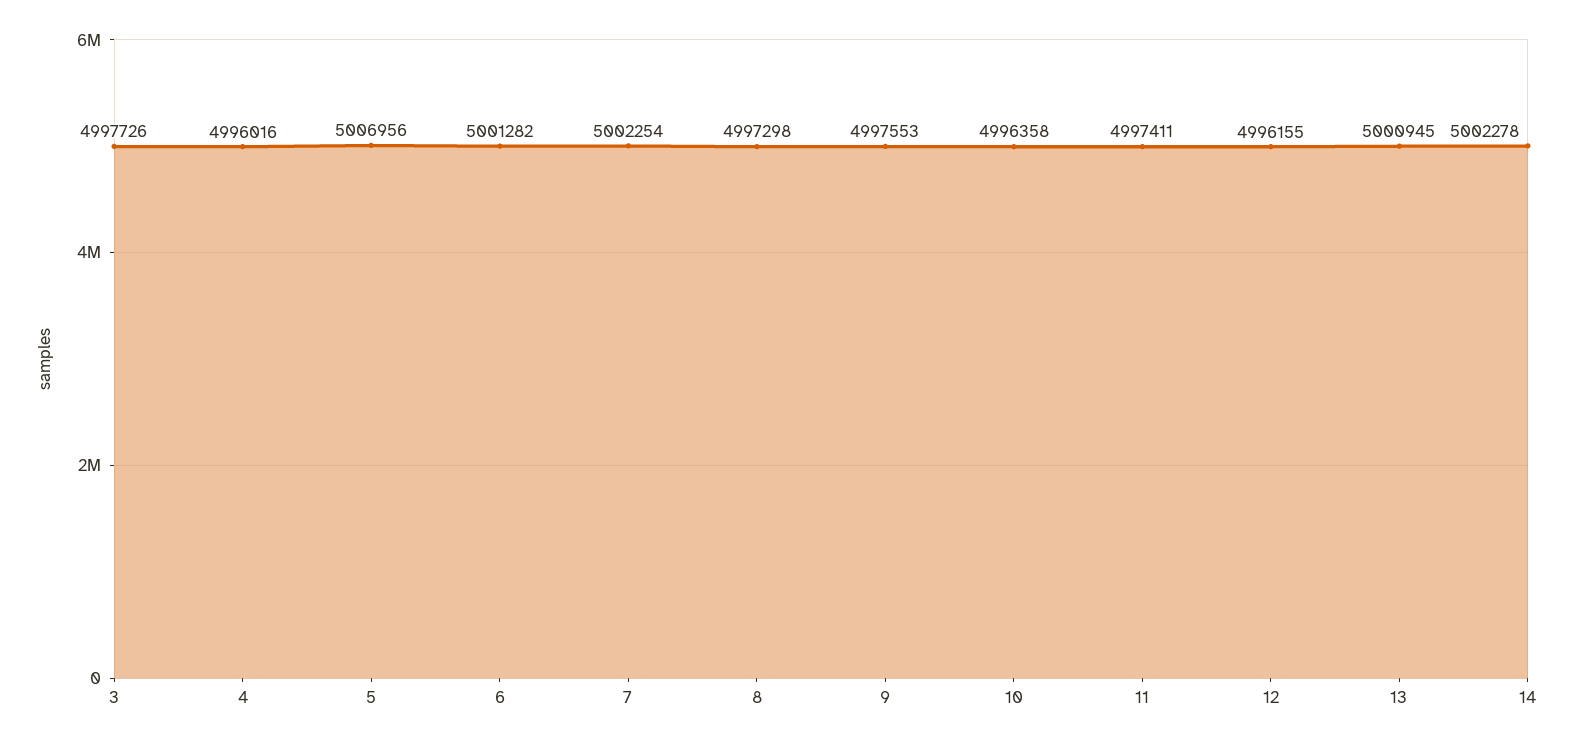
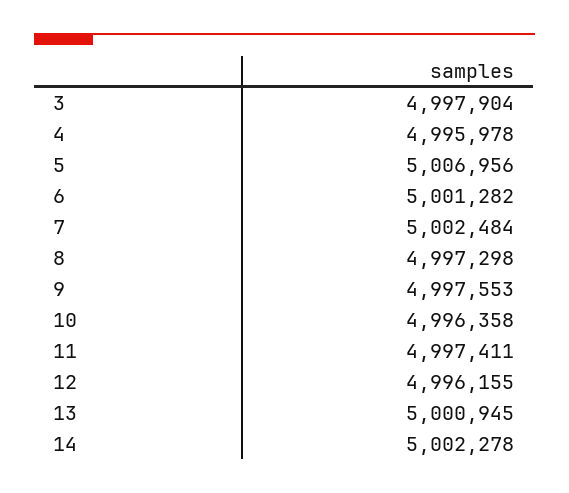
3: 4997726 -> 4997904
4: 4996016 -> 4995978
7: 5002254 -> 5002484

